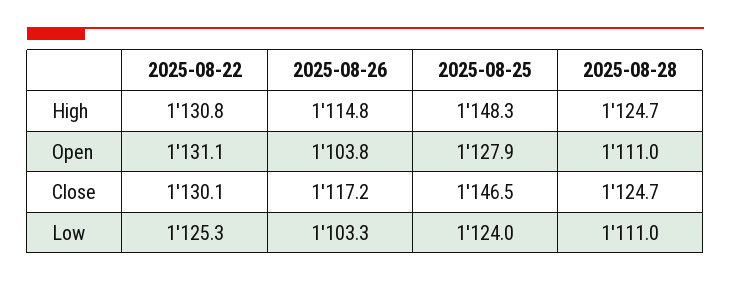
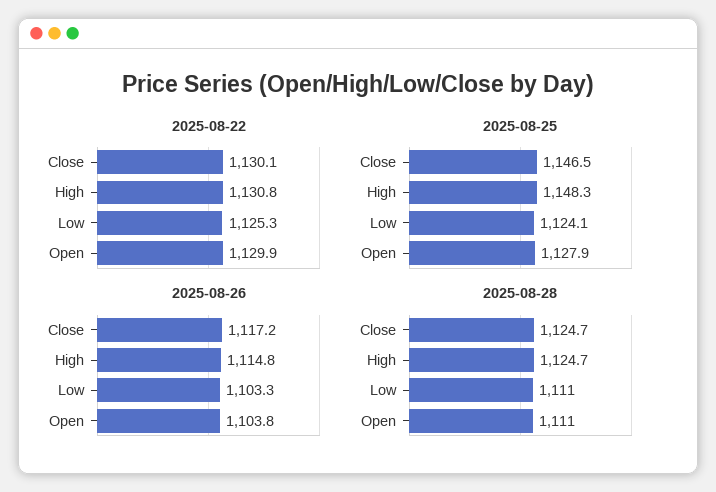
2025-08-22, Open: 1131.1 -> 1129.9
2025-08-25, Low: 1124 -> 1124.1

